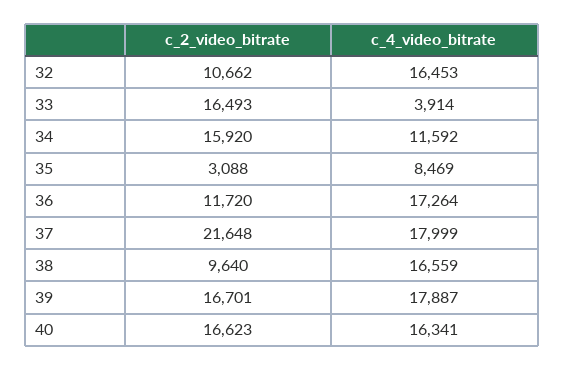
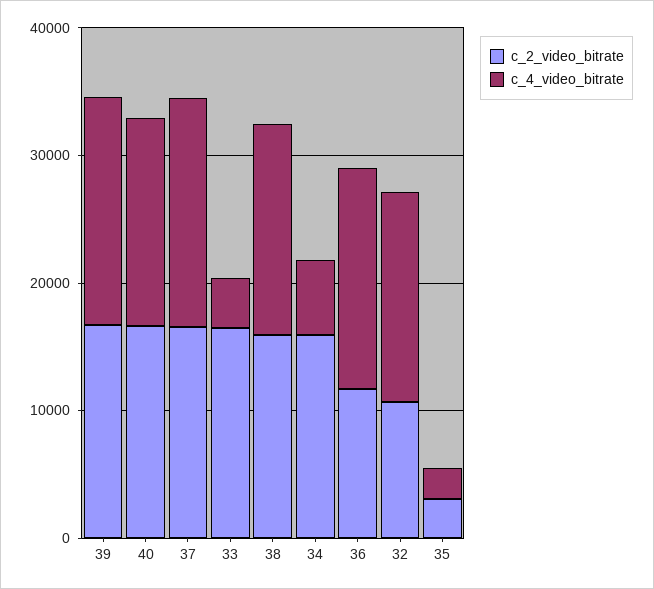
c_4_video_bitrate, 34: 11592 -> 6000
c_4_video_bitrate, 35: 8469 -> 2000
c_2_video_bitrate, 37: 21648 -> 16000
c_2_video_bitrate, 38: 9640 -> 16000

